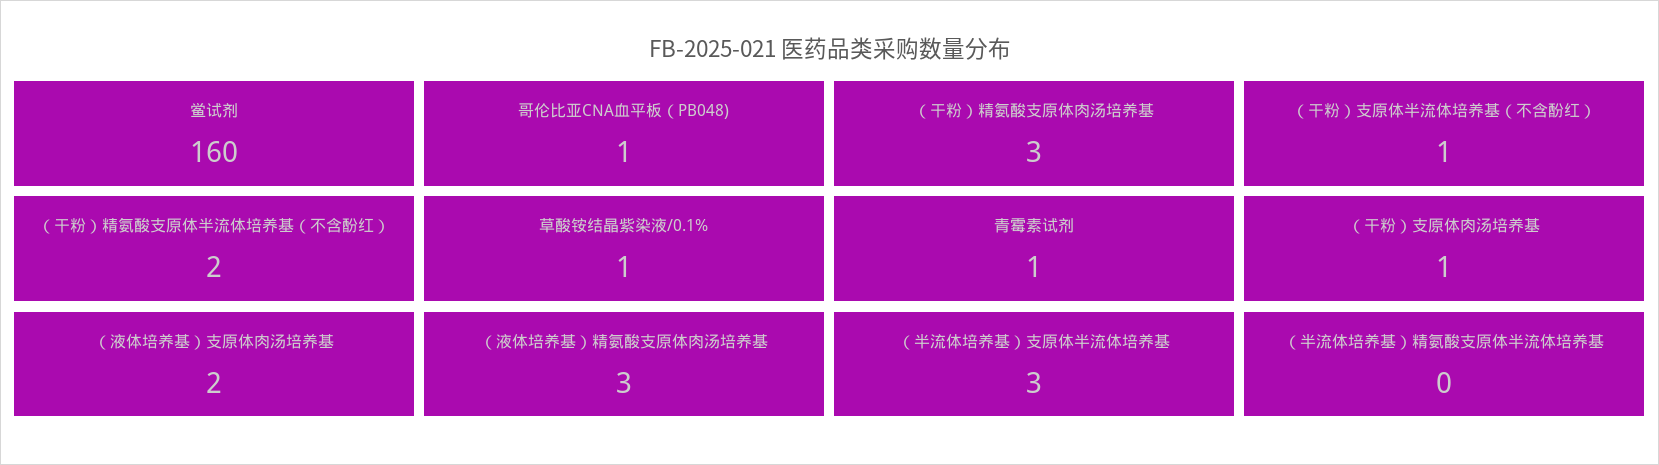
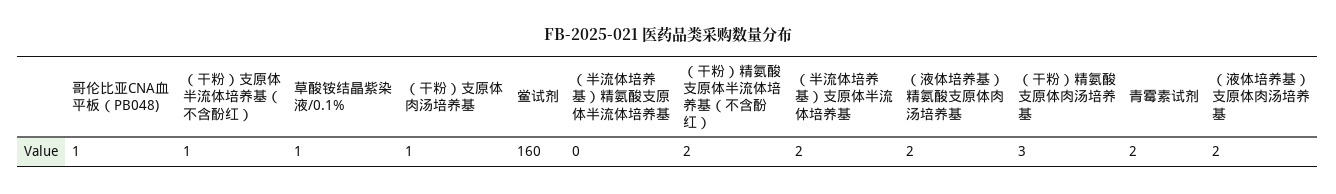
青霉素试剂: 1 -> 2
（液体培养基）精氨酸支原体肉汤培养基: 3 -> 2
（半流体培养基）支原体半流体培养基: 3 -> 2

